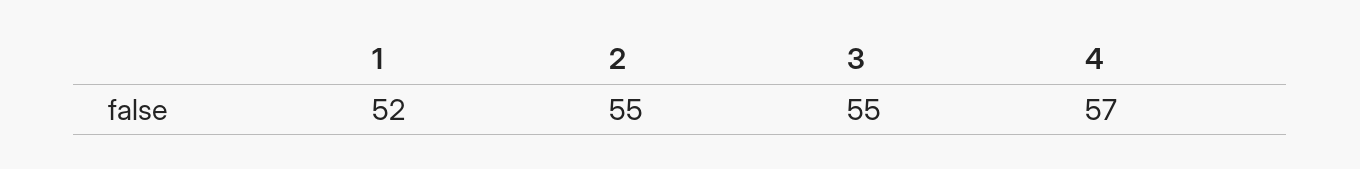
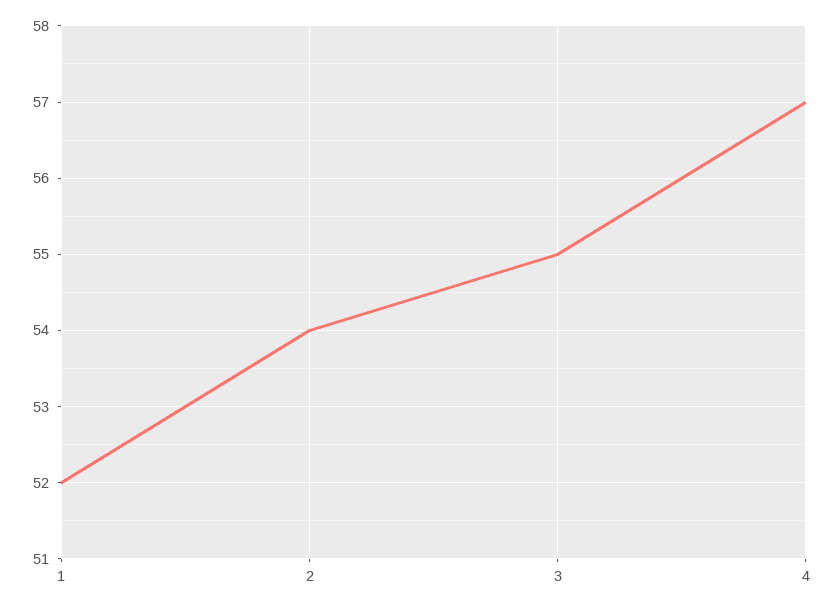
2: 55 -> 54

